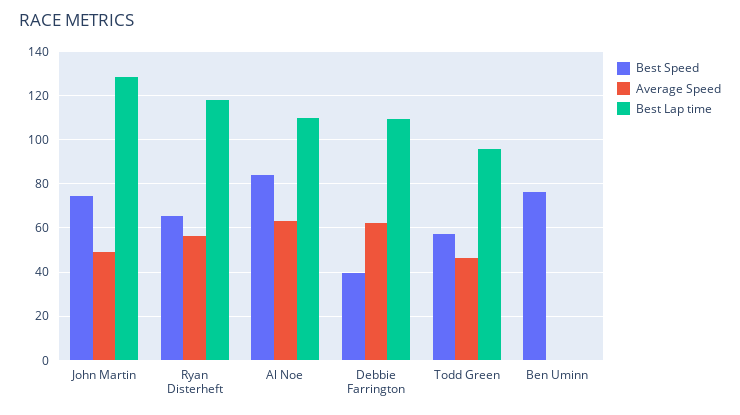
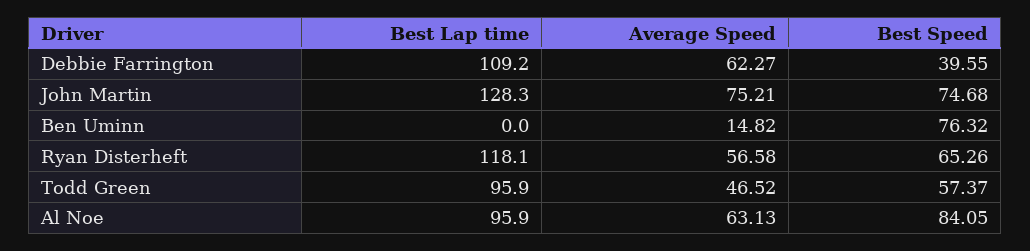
Average Speed, John Martin: 50 -> 75.21
Best Lap time, Al Noe: 110 -> 95.9
Average Speed, Ben Uminn: 0 -> 14.82

